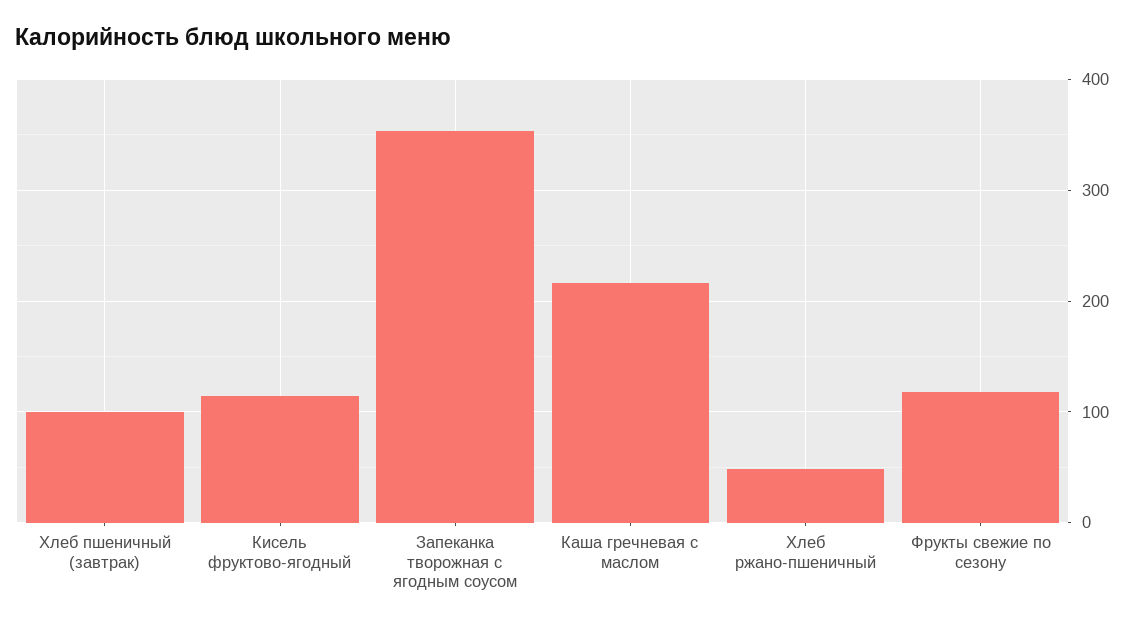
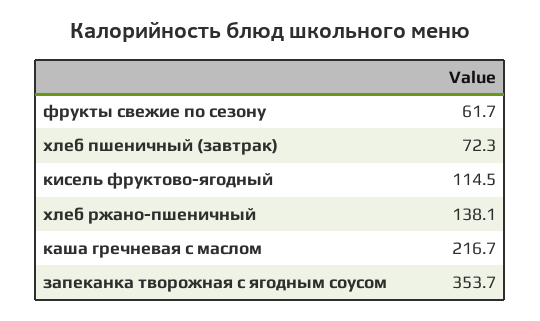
Хлеб пшеничный (завтрак): 100 -> 72.3
Хлеб ржано-пшеничный: 50 -> 138.1
Фрукты свежие по сезону: 120 -> 61.7

